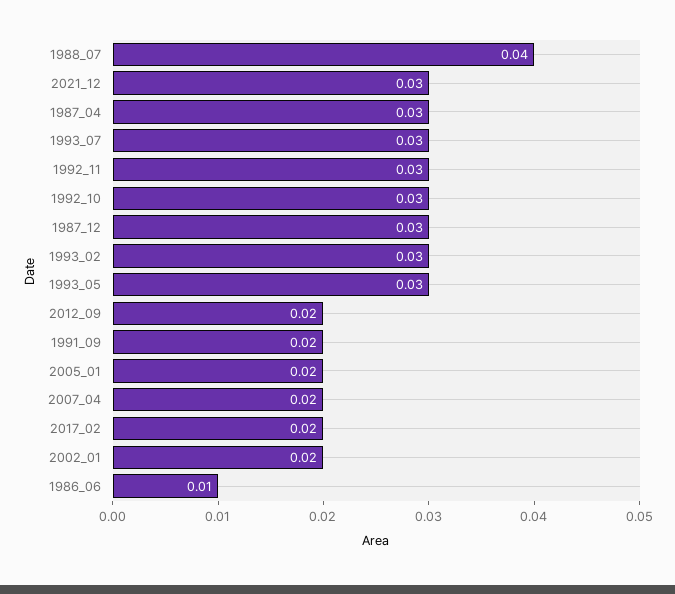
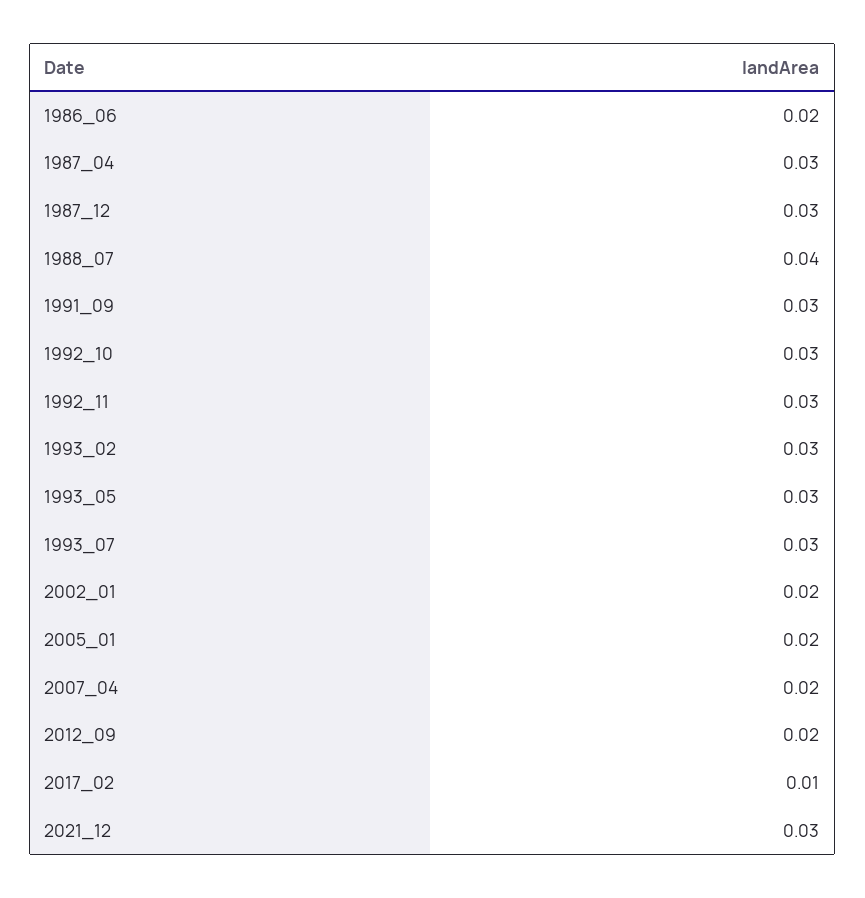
1991_09: 0.02 -> 0.03
2017_02: 0.02 -> 0.01
1986_06: 0.01 -> 0.02

